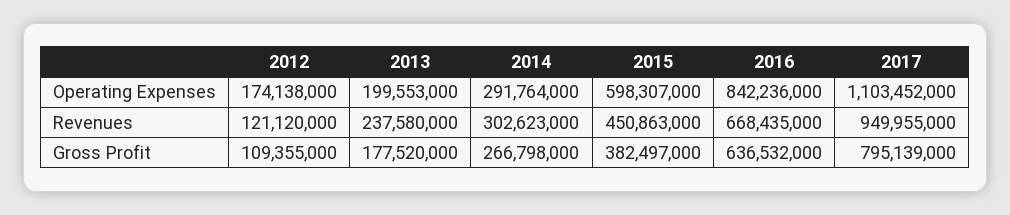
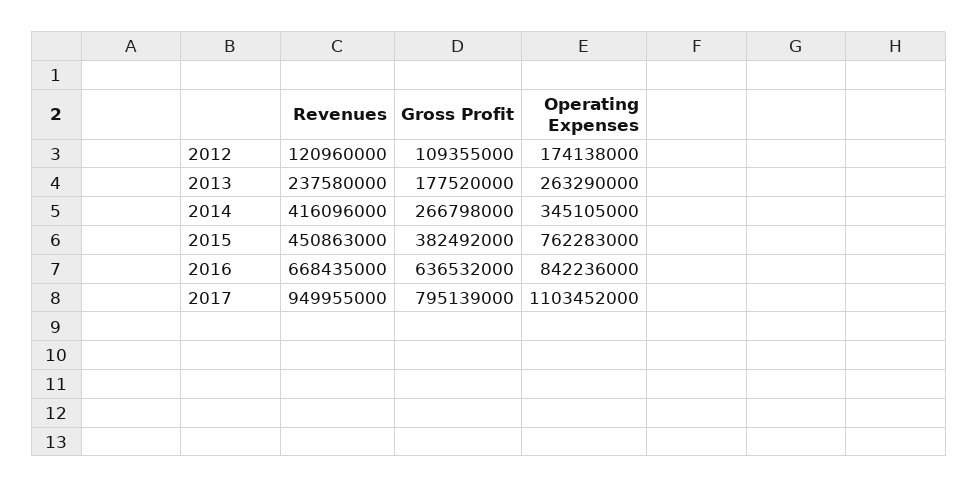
2013, Operating Expenses: 199553000 -> 263290000
2014, Operating Expenses: 291764000 -> 345105000
2015, Operating Expenses: 598307000 -> 762283000
2012, Revenues: 121120000 -> 120960000
2014, Revenues: 302623000 -> 416096000
2015, Gross Profit: 382497000 -> 382492000

